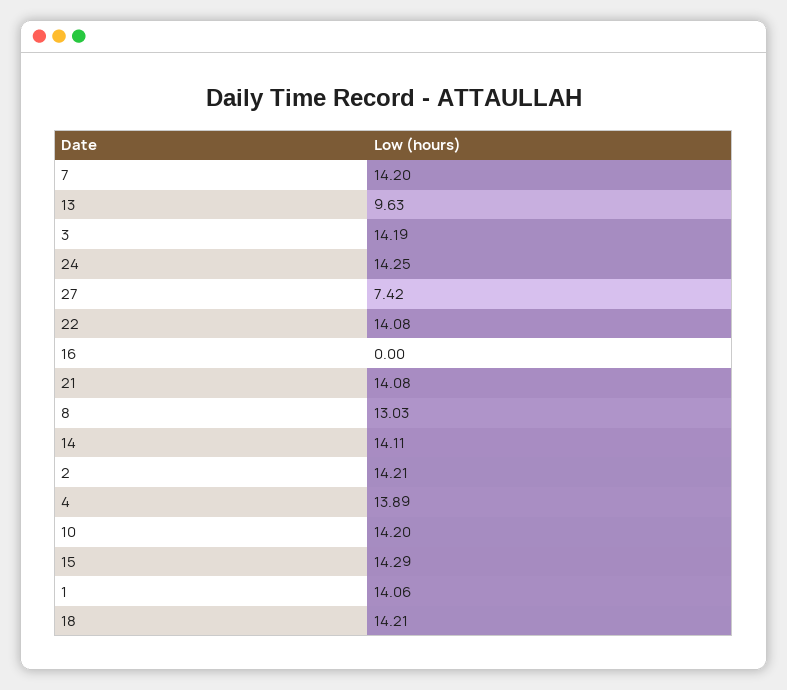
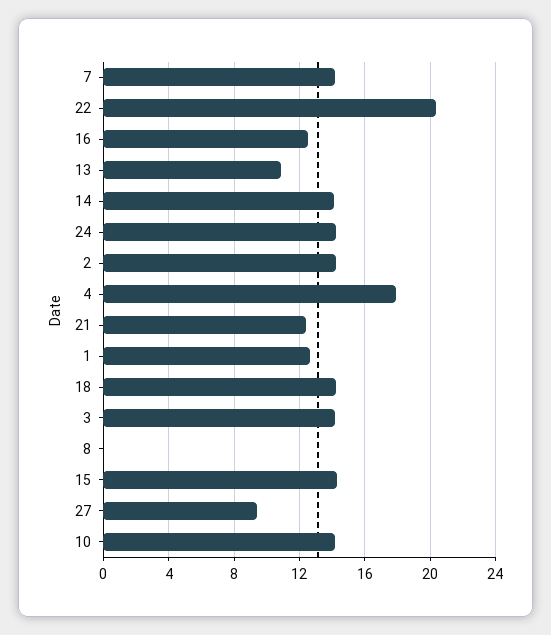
13: 9.63 -> 11
27: 7.42 -> 9.5
22: 14.08 -> 20.5
16: 0 -> 12.5
21: 14.08 -> 12.5
8: 13.03 -> 0
4: 13.89 -> 18
1: 14.06 -> 12.5

